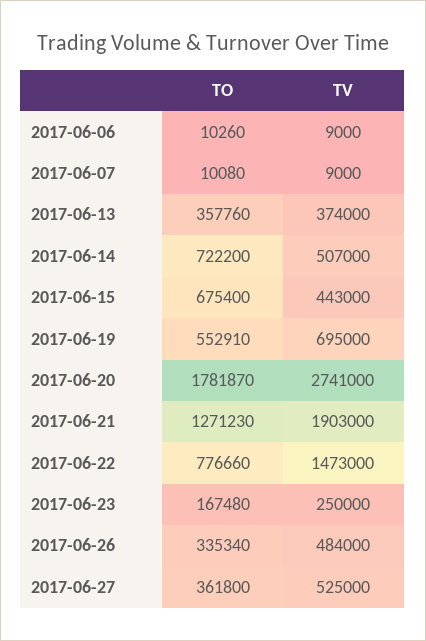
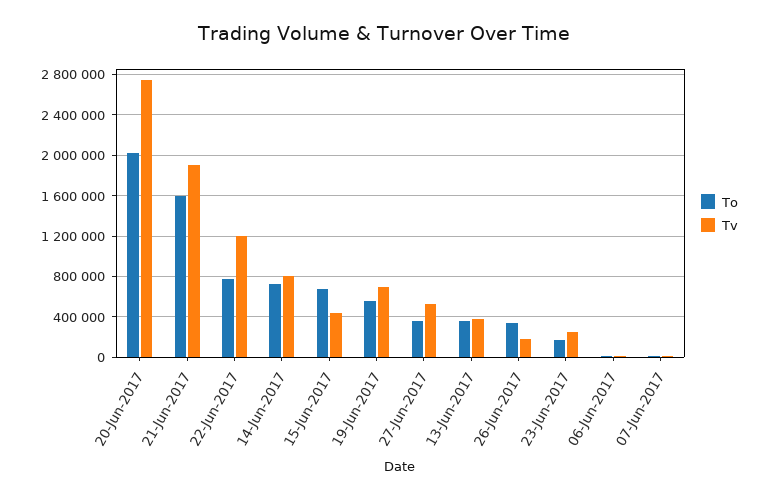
TV, 2017-06-14: 507000 -> 800000
TO, 2017-06-20: 1781870 -> 2000000
TO, 2017-06-21: 1271230 -> 1600000
TV, 2017-06-22: 1473000 -> 1200000
TV, 2017-06-26: 484000 -> 200000

